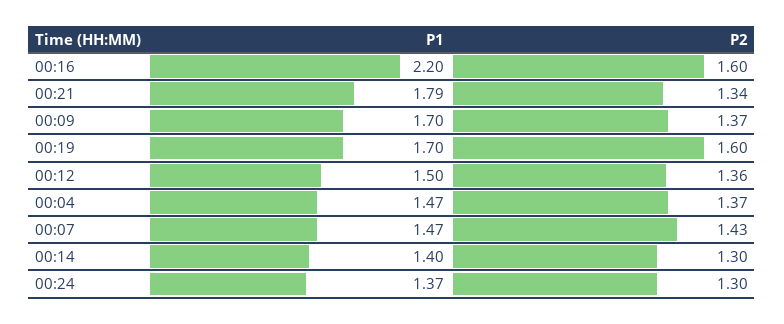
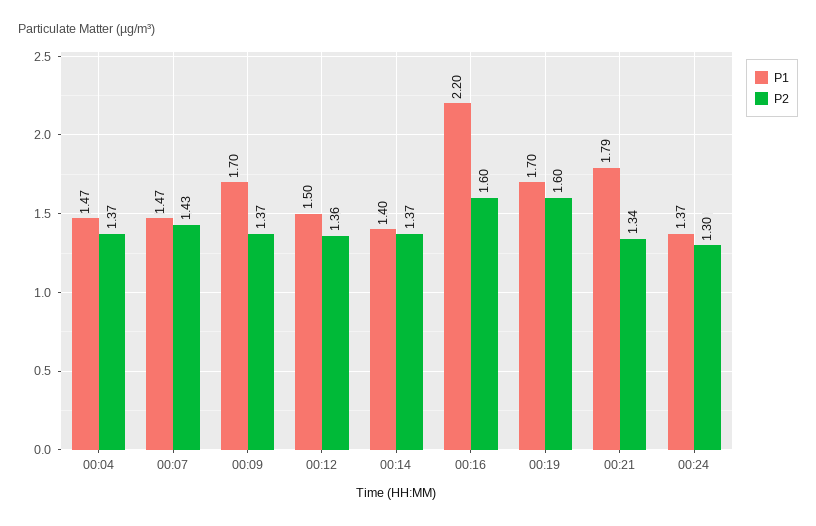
P2, 00:14: 1.3 -> 1.37

